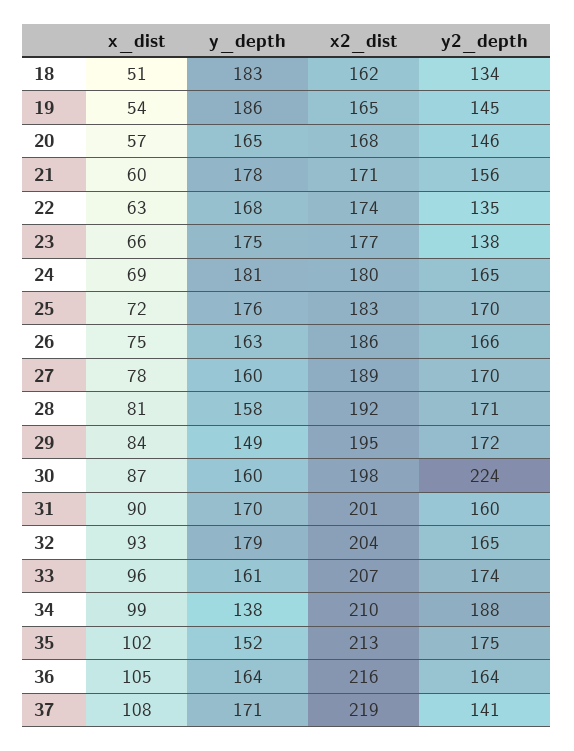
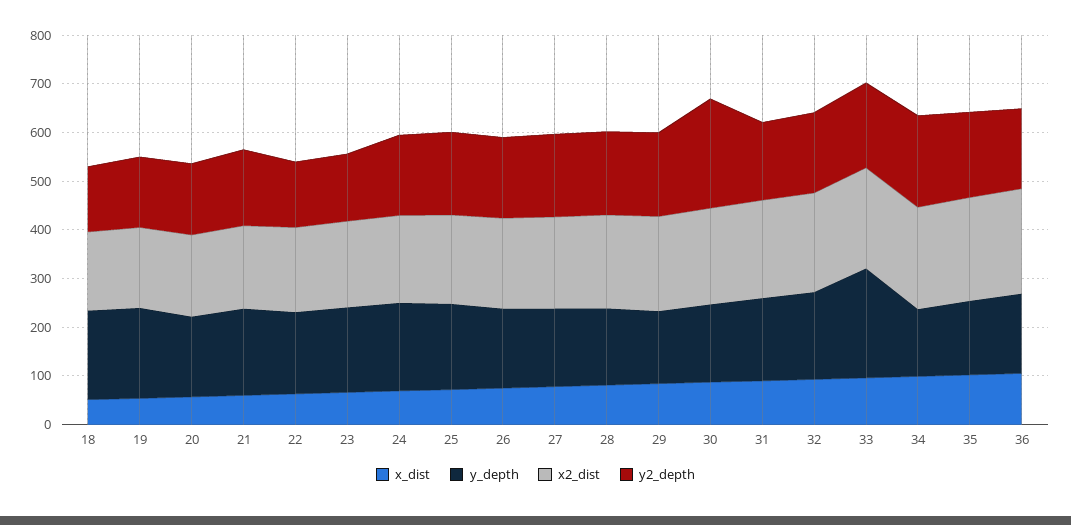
y_depth, 33: 161 -> 220
x_dist, 37: 108 -> none
y_depth, 37: 171 -> none
x2_dist, 37: 219 -> none
y2_depth, 37: 141 -> none

